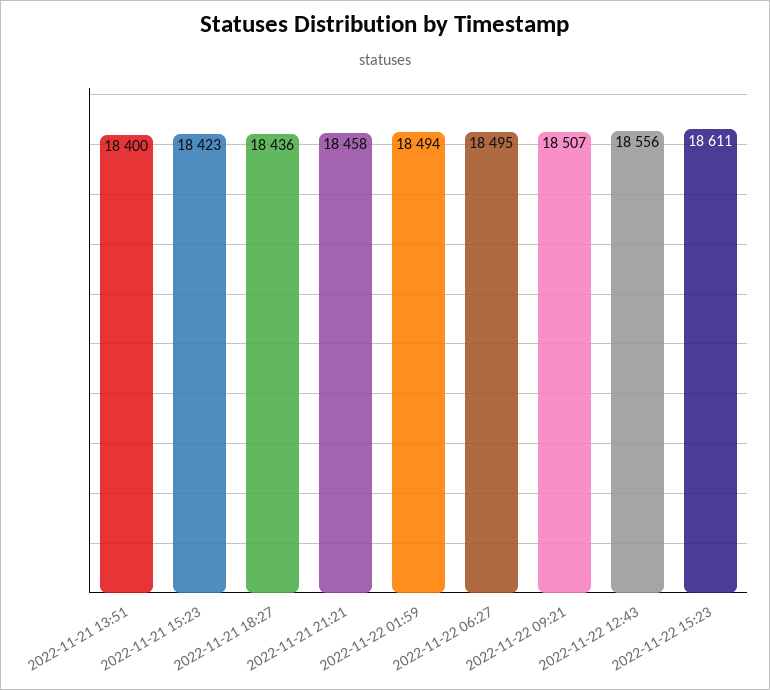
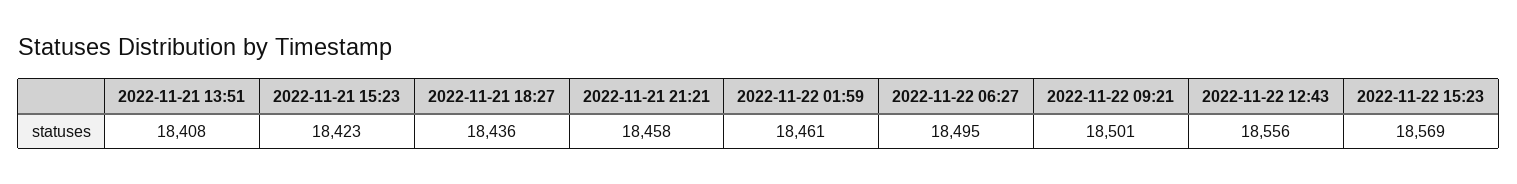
2022-11-21 13:51: 18400 -> 18408
2022-11-22 01:59: 18494 -> 18461
2022-11-22 09:21: 18507 -> 18501
2022-11-22 15:23: 18611 -> 18569

